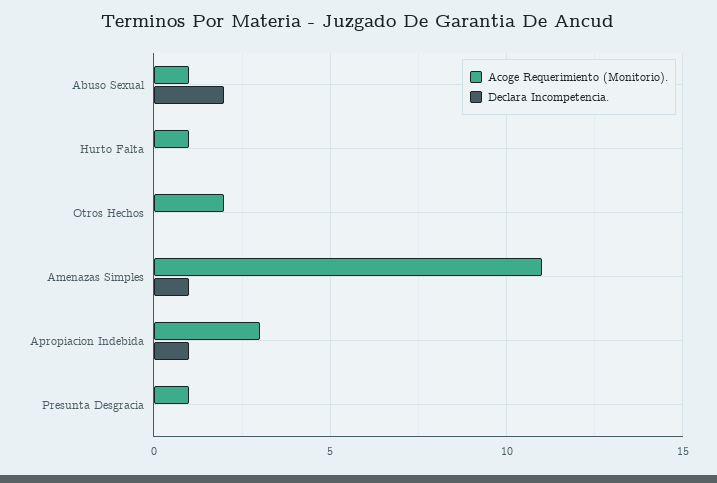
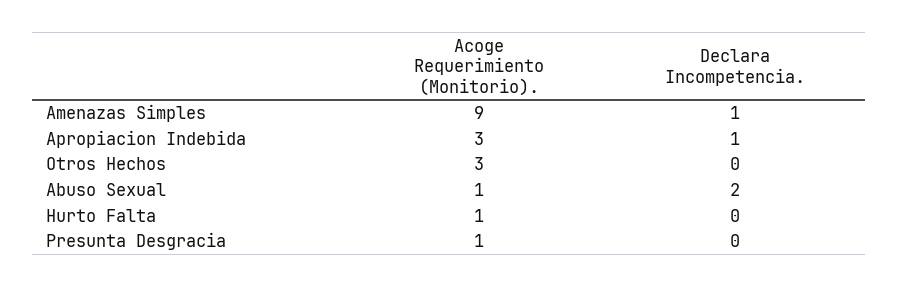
Acoge Requerimiento (Monitorio)., Otros Hechos: 2 -> 3
Acoge Requerimiento (Monitorio)., Amenazas Simples: 11 -> 9

